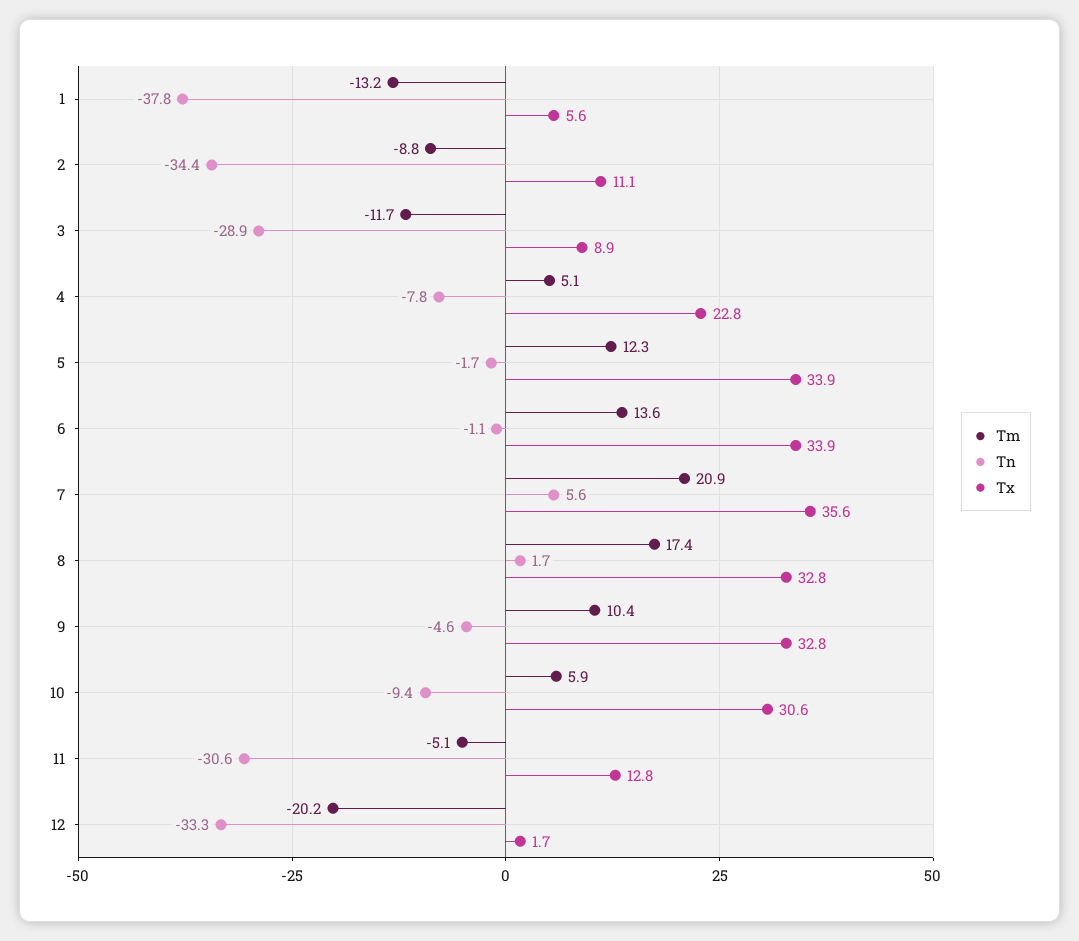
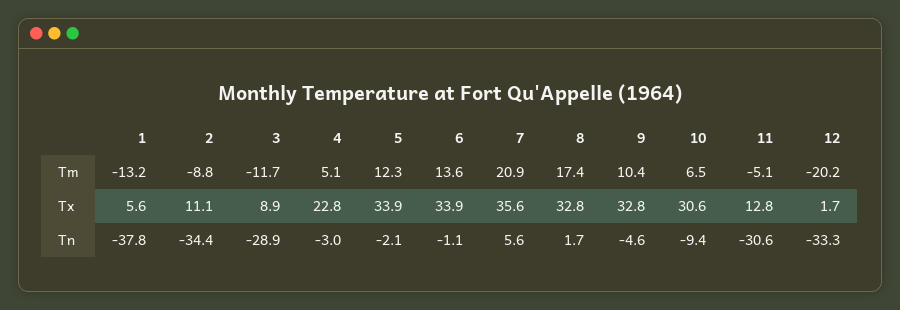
Tn, 4: -7.8 -> -3
Tn, 5: -1.7 -> -2.1
Tm, 10: 5.9 -> 6.5

